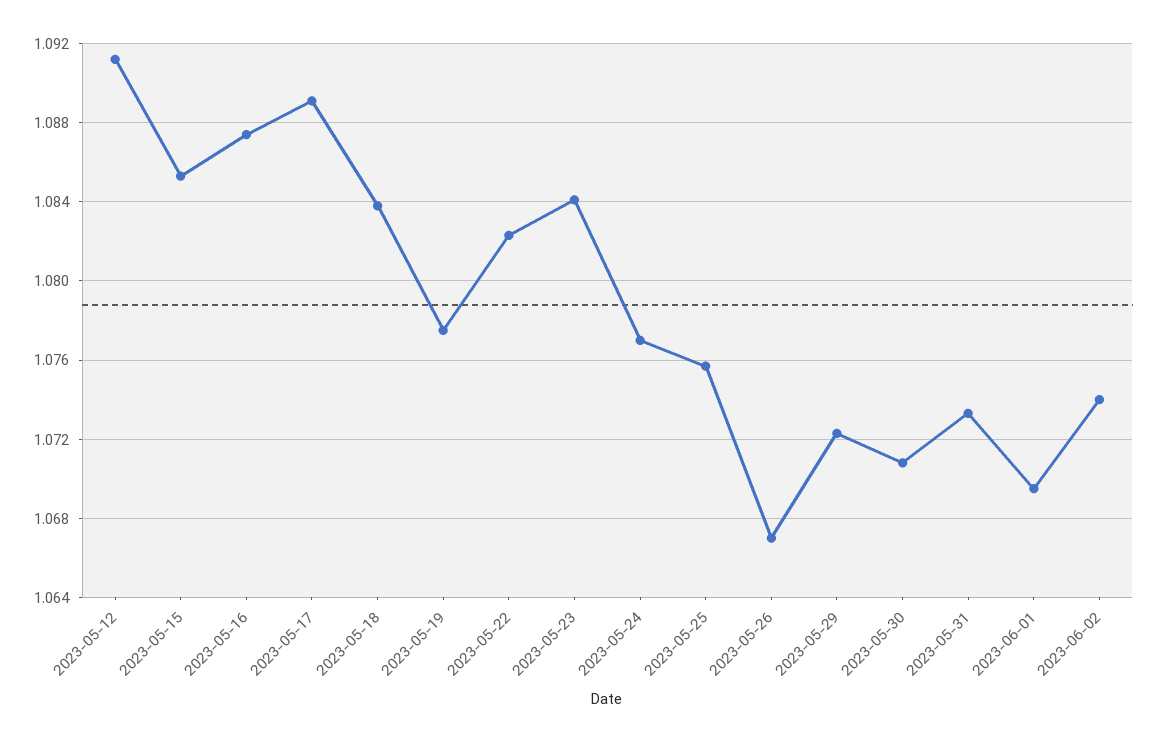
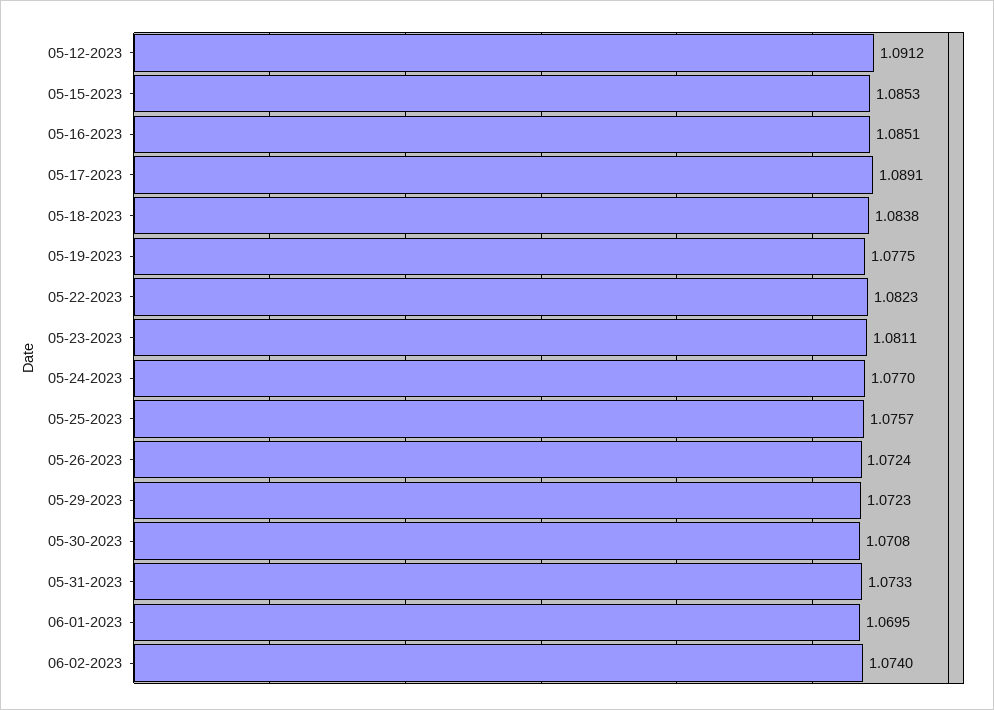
2023-05-16: 1.0875 -> 1.0851
2023-05-23: 1.084 -> 1.0811
2023-05-26: 1.067 -> 1.0724

